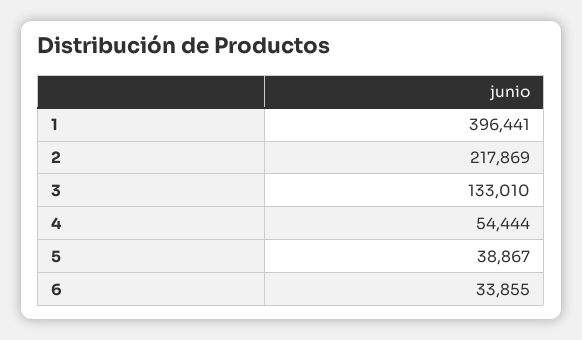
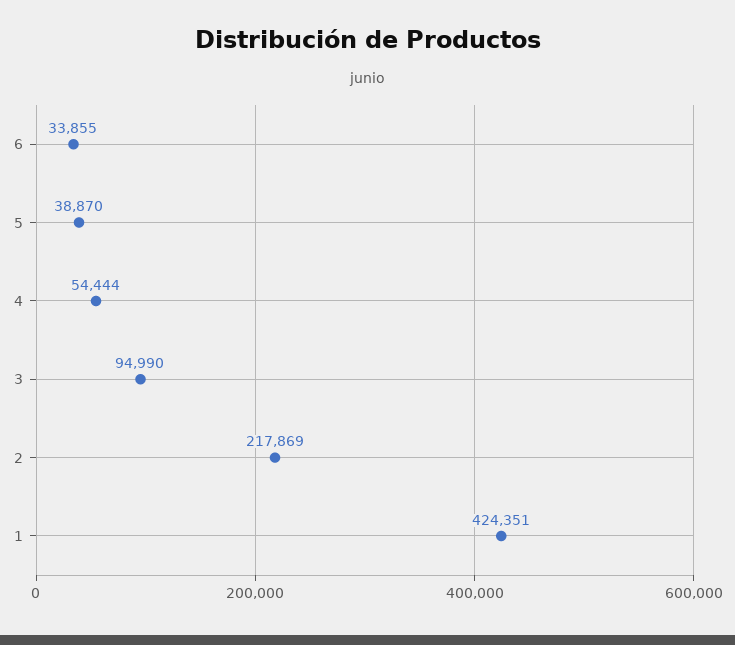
1: 396441 -> 424351
3: 133010 -> 94990
5: 38867 -> 38870

